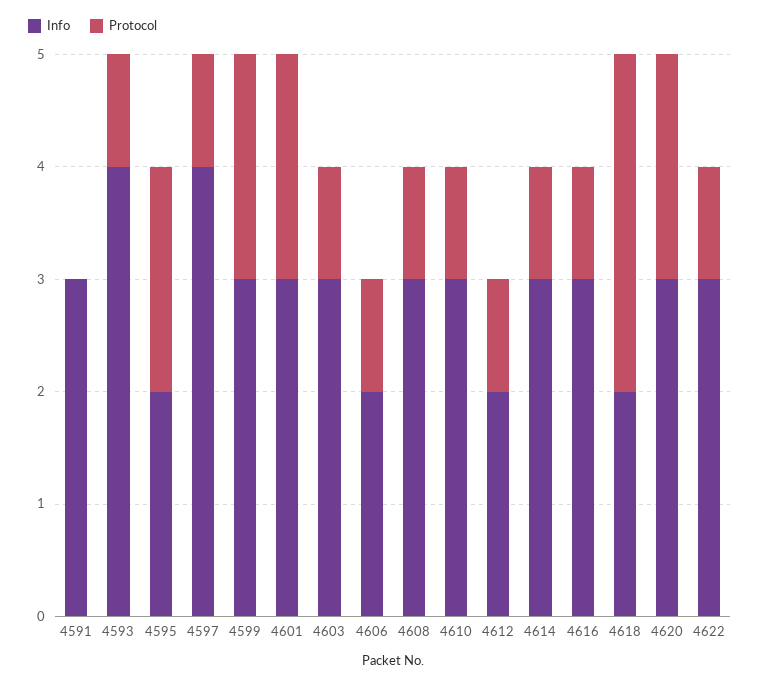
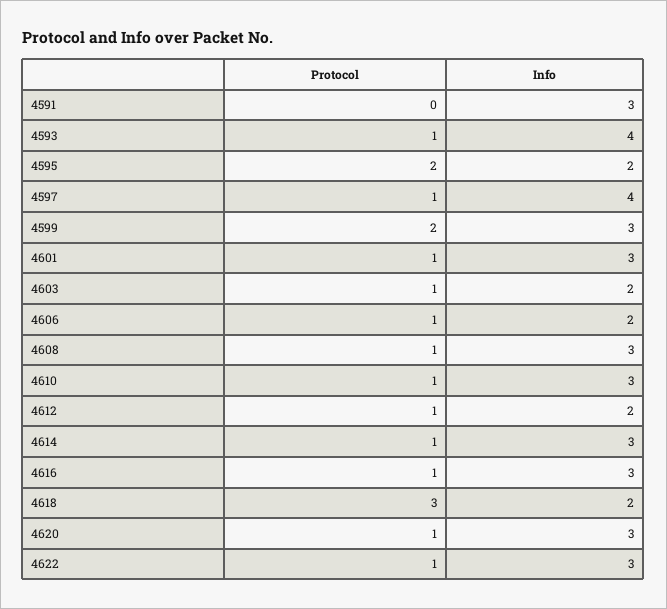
Protocol, 4601: 2 -> 1
Info, 4603: 3 -> 2
Protocol, 4620: 2 -> 1

